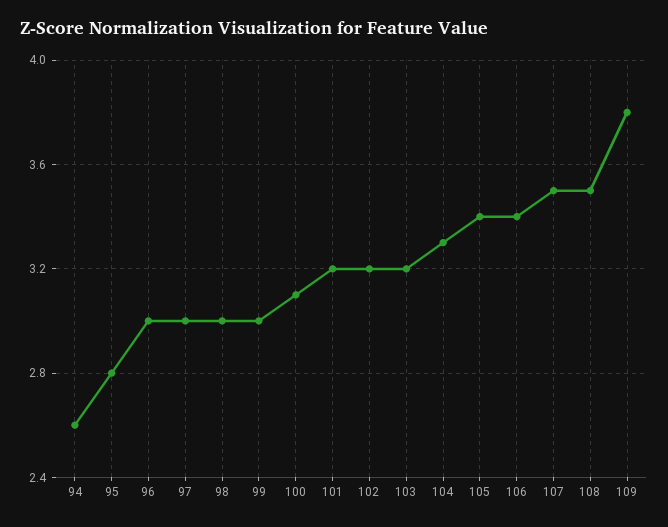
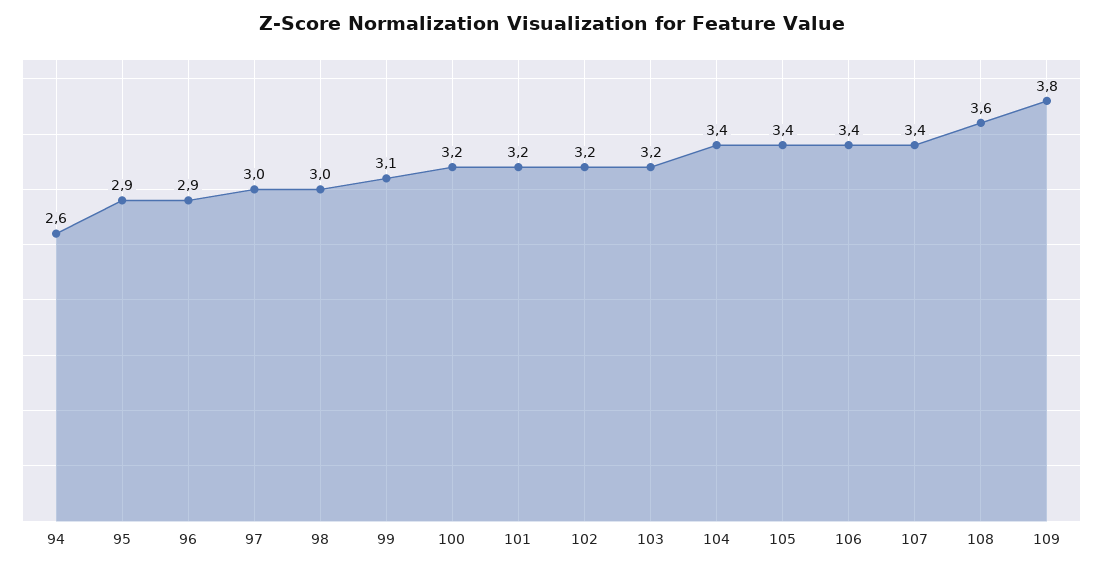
95: 2.8 -> 2.9
96: 3 -> 2.9
99: 3 -> 3.1
100: 3.1 -> 3.2
104: 3.3 -> 3.4
107: 3.5 -> 3.4
108: 3.5 -> 3.6

